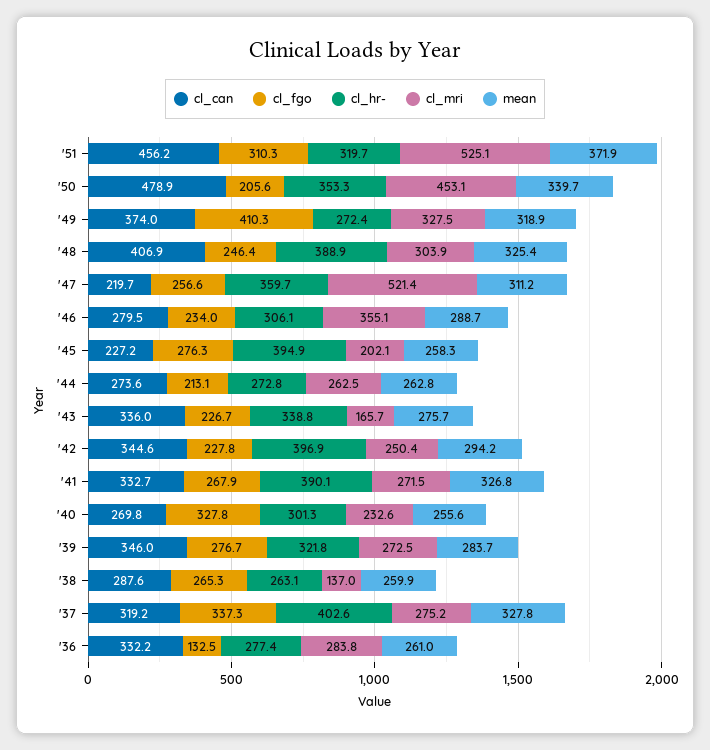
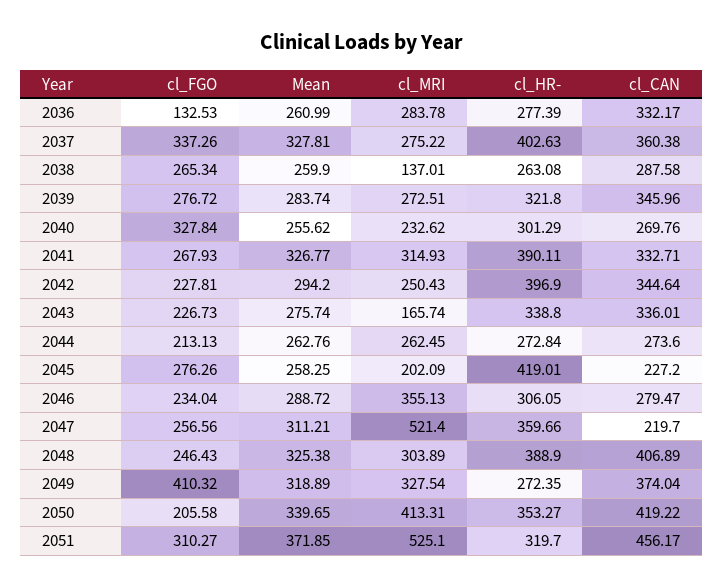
cl_can, '50: 478.9 -> 419.22
cl_mri, '50: 453.1 -> 413.31
cl_hr-, '45: 394.9 -> 419.01
cl_mri, '41: 271.5 -> 314.93
cl_can, '37: 319.2 -> 360.38

